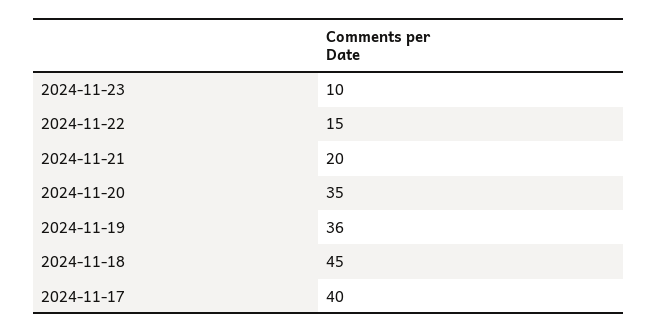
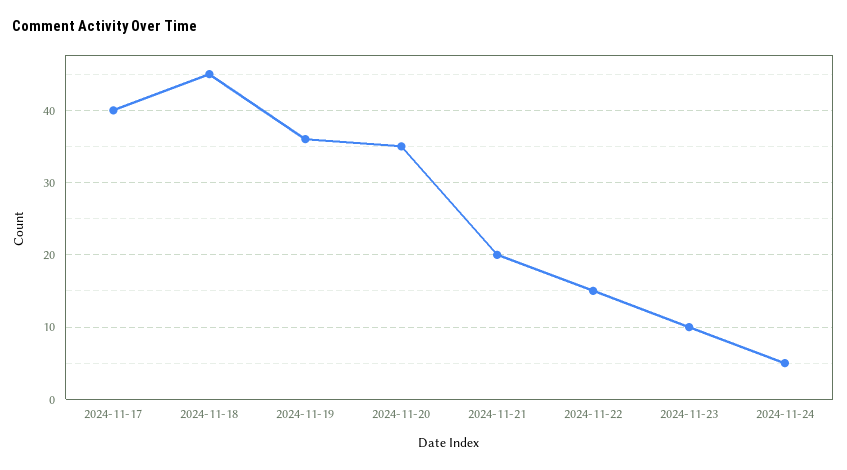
2024-11-24: none -> 5

